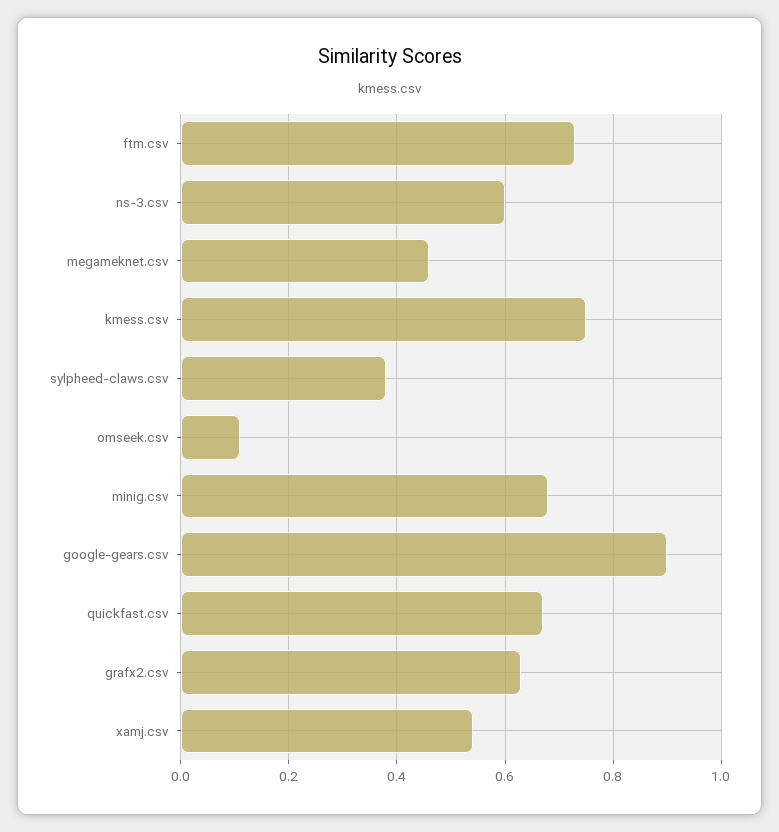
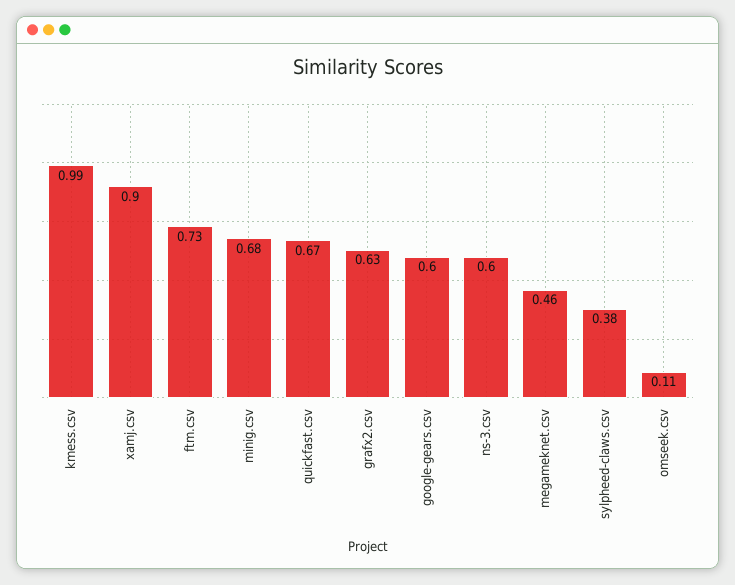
kmess.csv: 0.75 -> 0.99
google-gears.csv: 0.9 -> 0.6
xamj.csv: 0.55 -> 0.9

